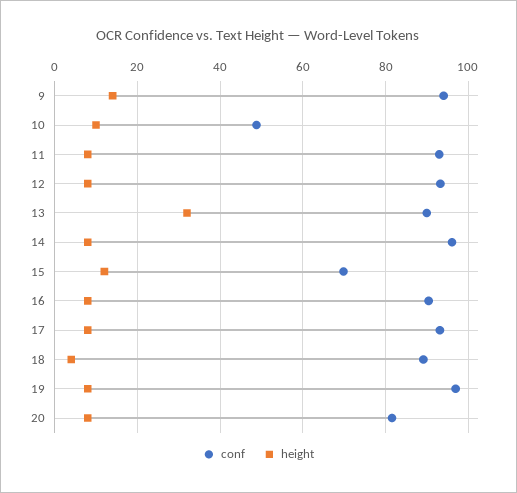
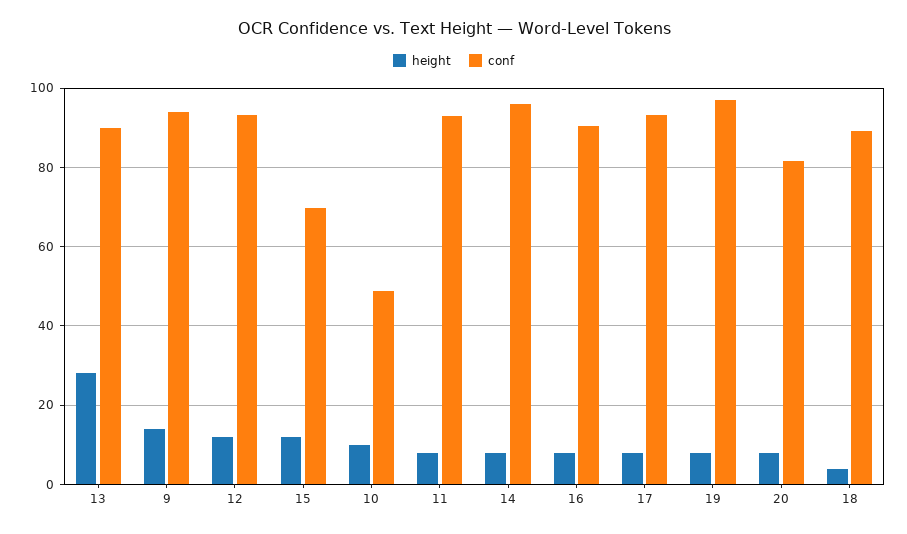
height, 12: 8 -> 12
height, 13: 32 -> 28

